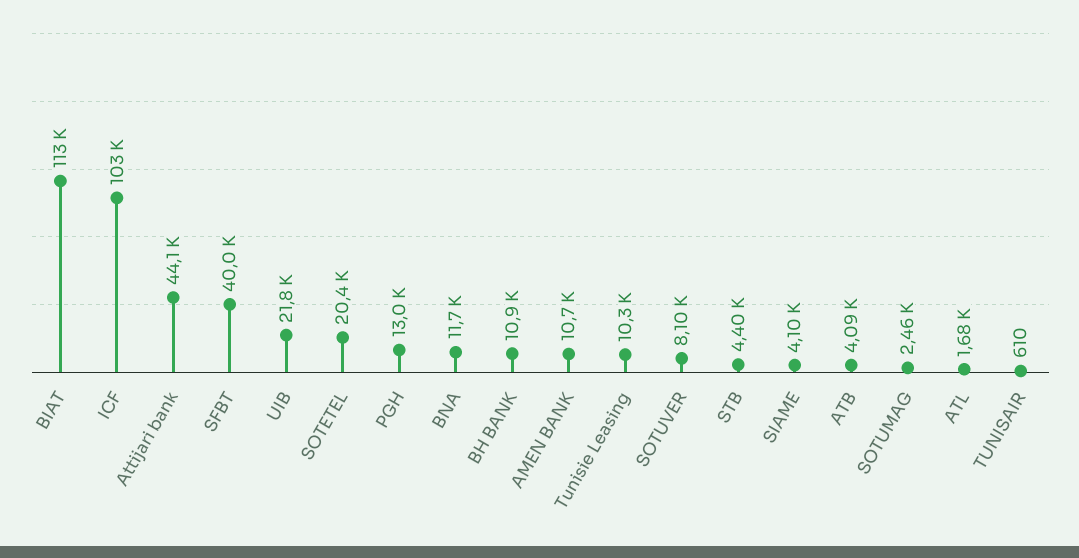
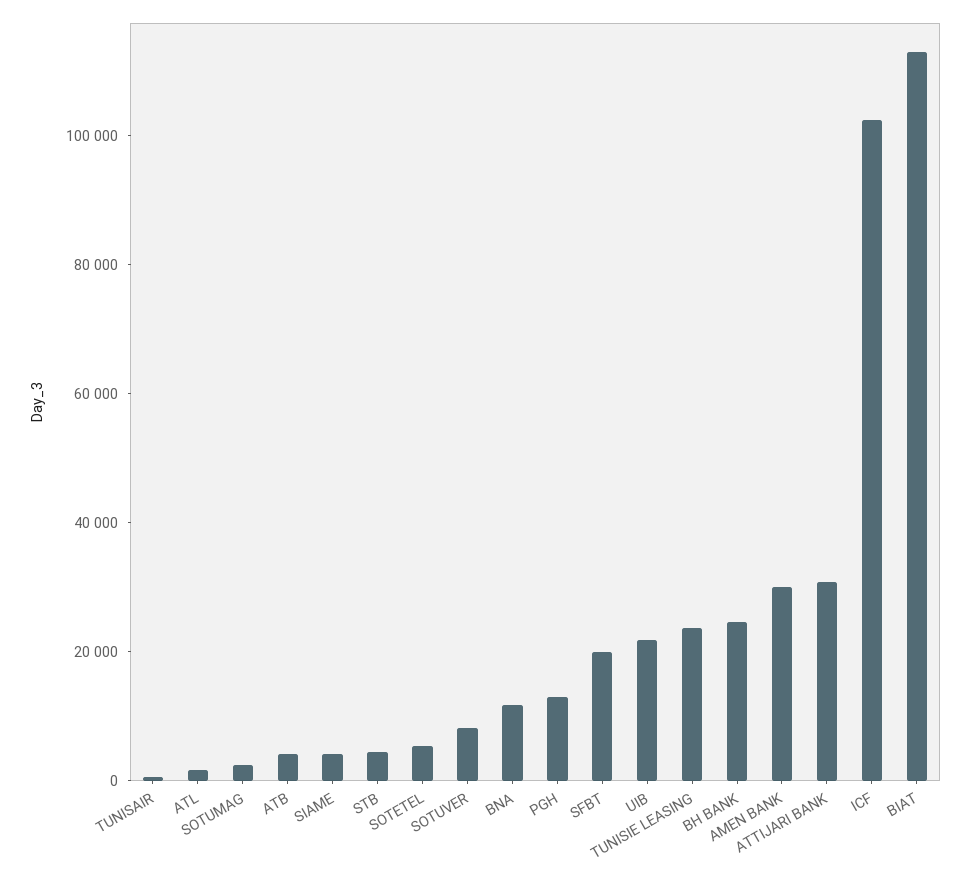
Attijari bank: 44100 -> 30000
SFBT: 40000 -> 20000
SOTETEL: 20400 -> 5000
BH BANK: 10900 -> 25000
AMEN BANK: 10700 -> 30000
Tunisie Leasing: 10300 -> 25000

